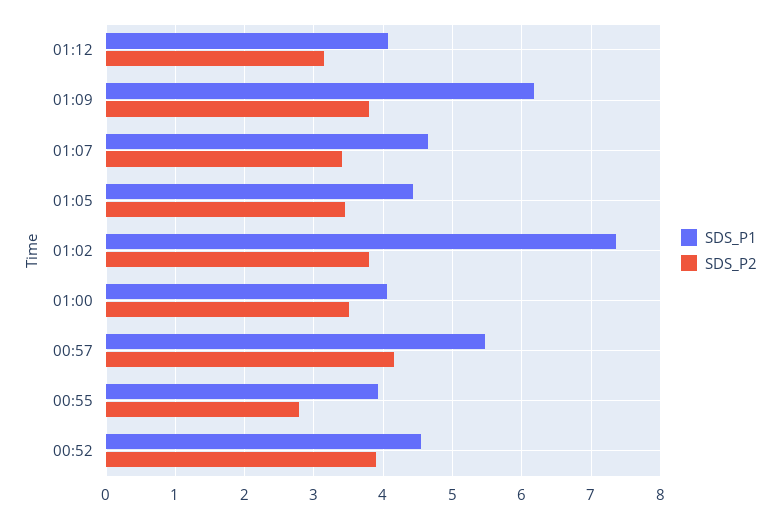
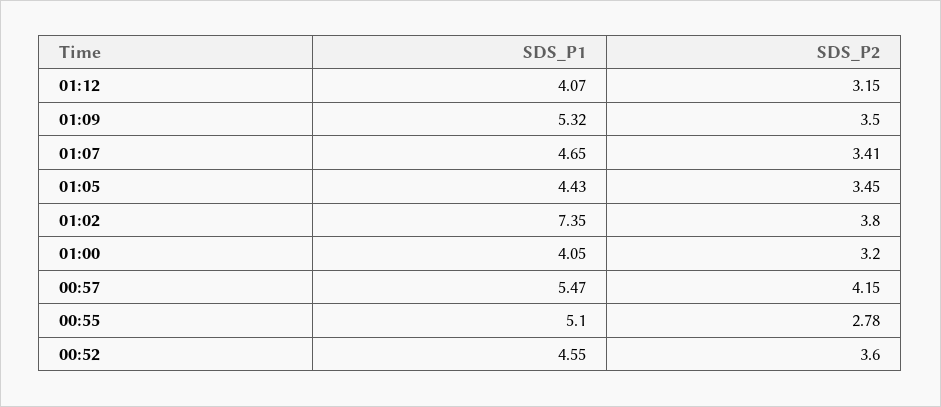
SDS_P1, 01:09: 6.2 -> 5.32
SDS_P2, 01:09: 3.8 -> 3.5
SDS_P2, 01:00: 3.5 -> 3.2
SDS_P1, 00:55: 3.9 -> 5.1
SDS_P2, 00:52: 3.9 -> 3.6

